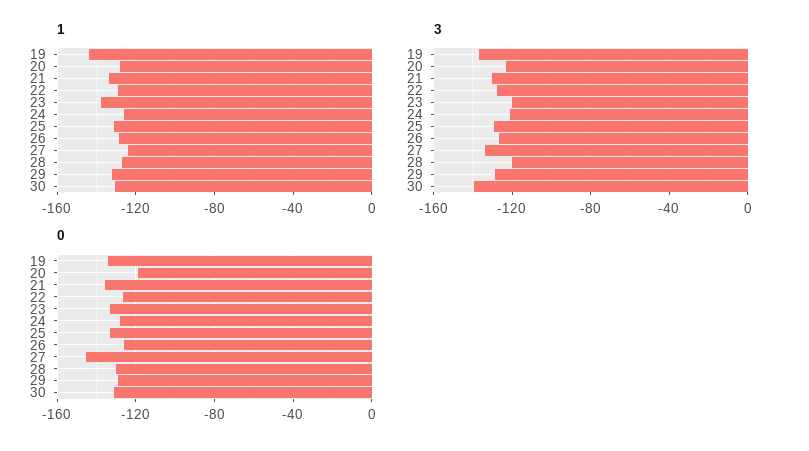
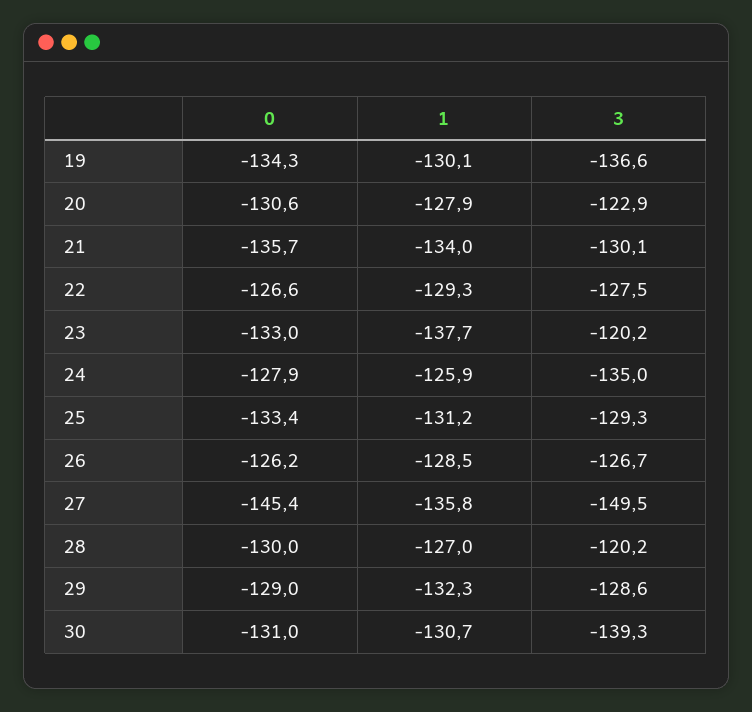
1, 19: -145 -> -130.1
1, 27: -125 -> -135.8
3, 24: -120 -> -135
3, 27: -135 -> -149.5
0, 20: -120 -> -130.6

